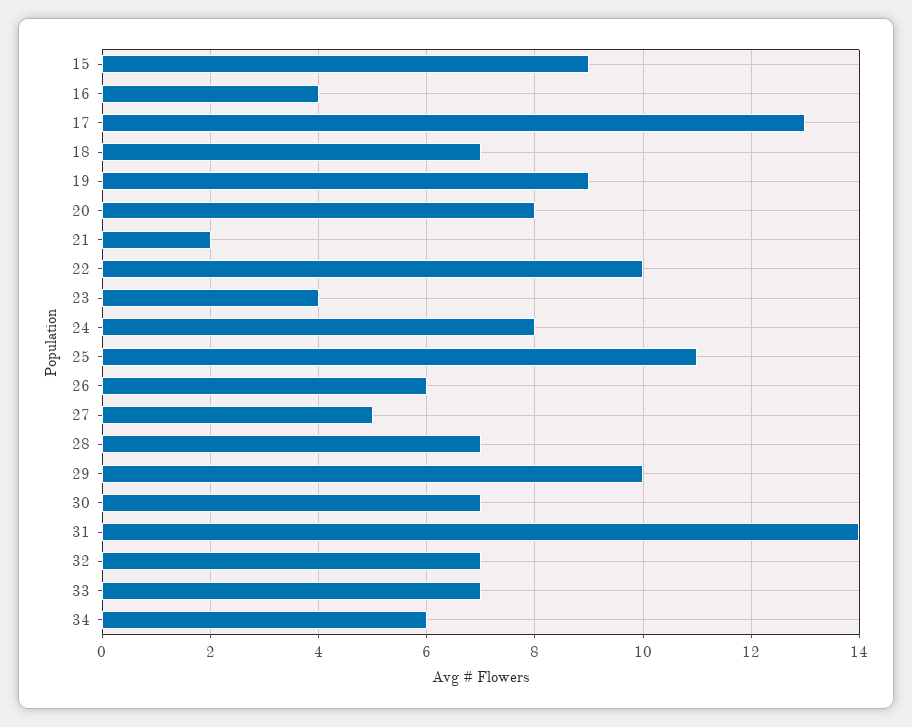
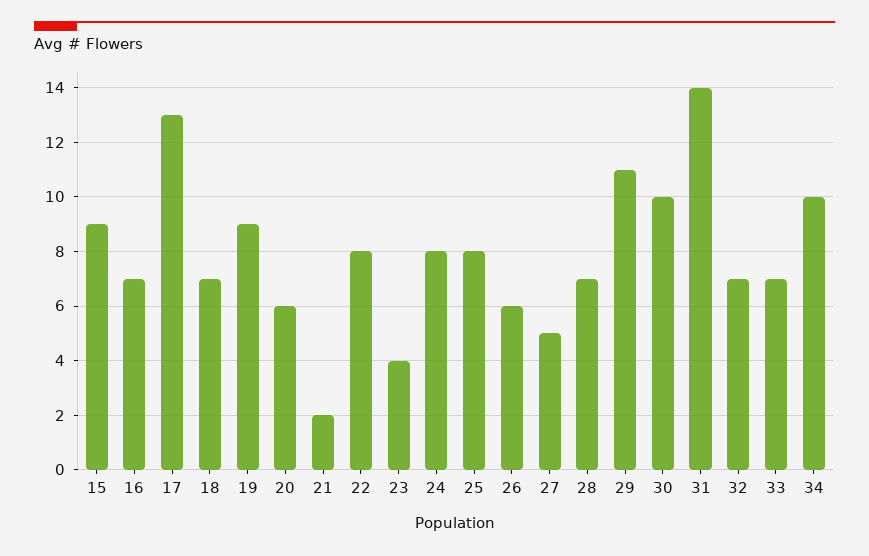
16: 4 -> 7
20: 8 -> 6
22: 10 -> 8
25: 11 -> 8
29: 10 -> 11
30: 7 -> 10
34: 6 -> 10

